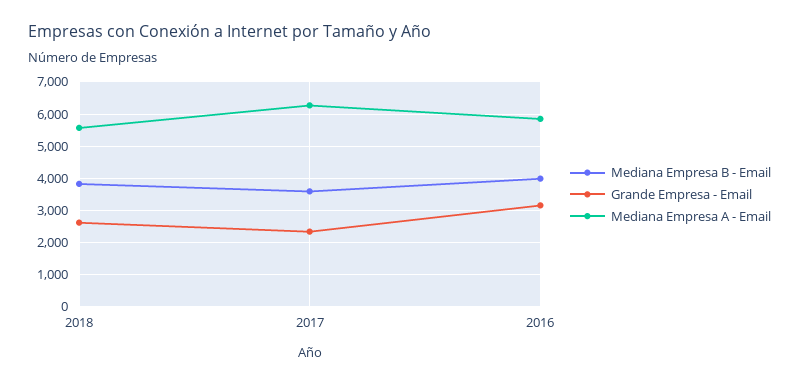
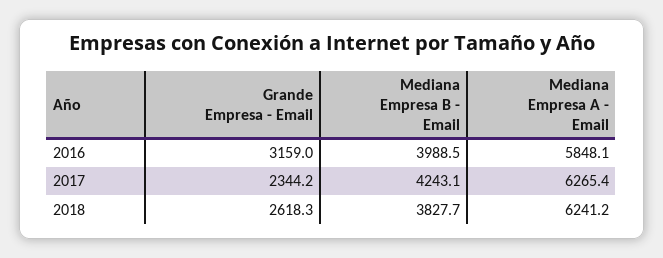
Mediana Empresa A - Email, 2018: 5600 -> 6241.2
Mediana Empresa B - Email, 2017: 3600 -> 4243.1

